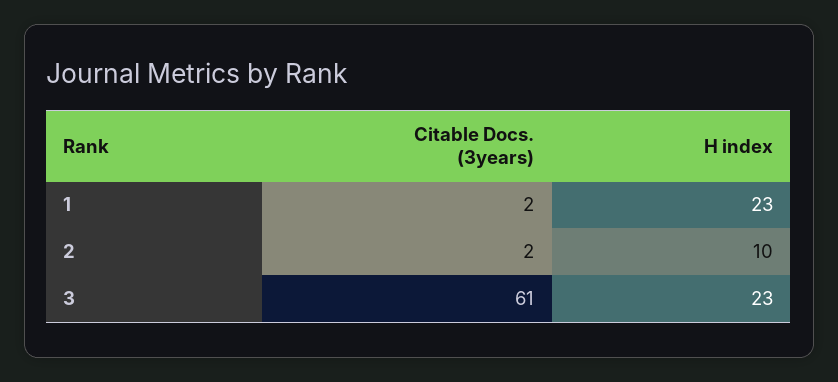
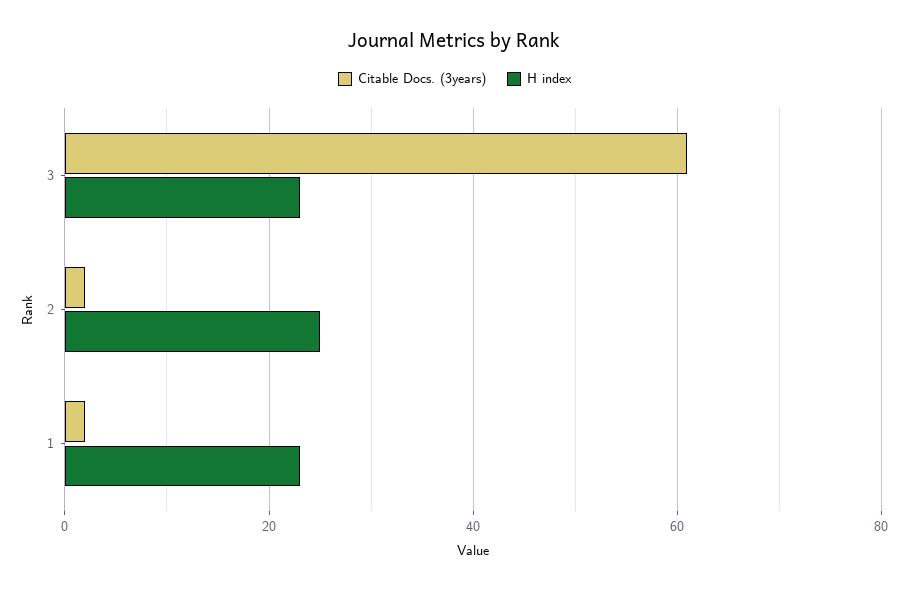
H index, 2: 10 -> 25

